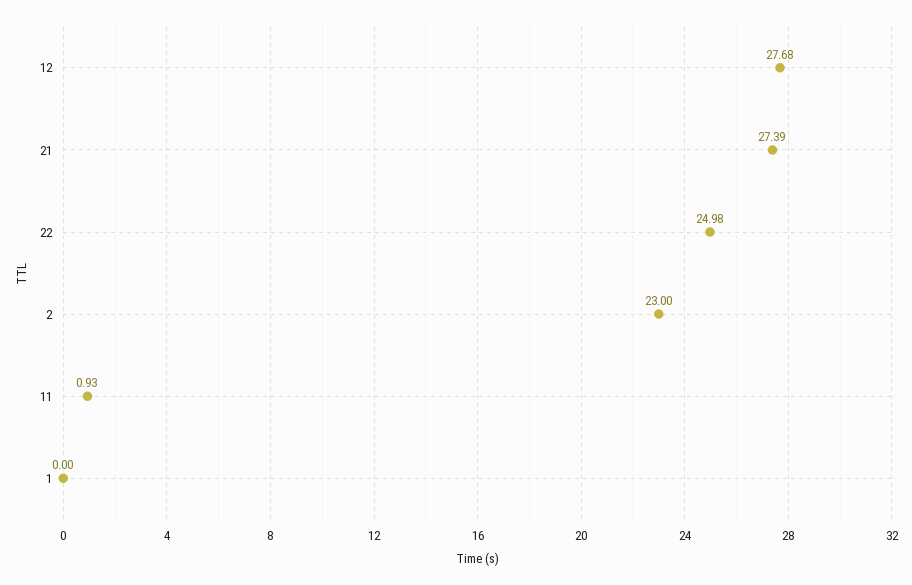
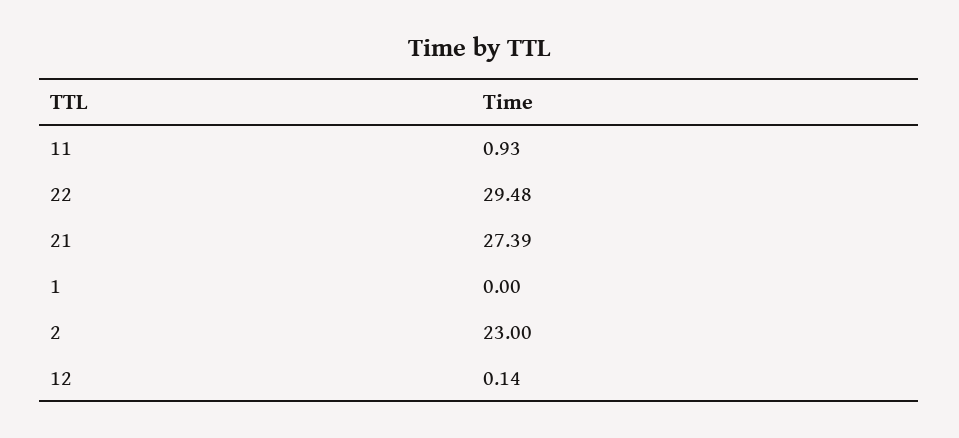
12: 27.68 -> 0.14
22: 24.98 -> 29.48

